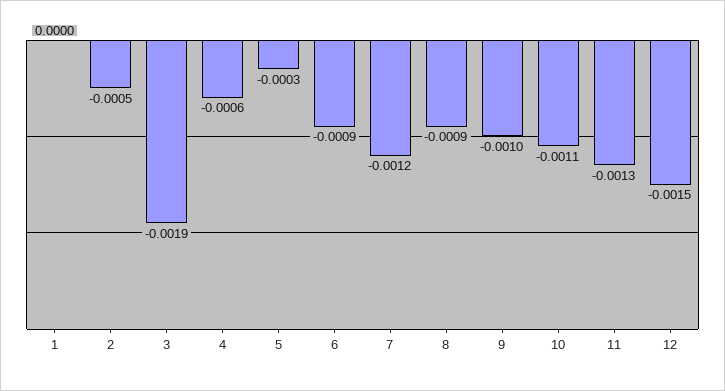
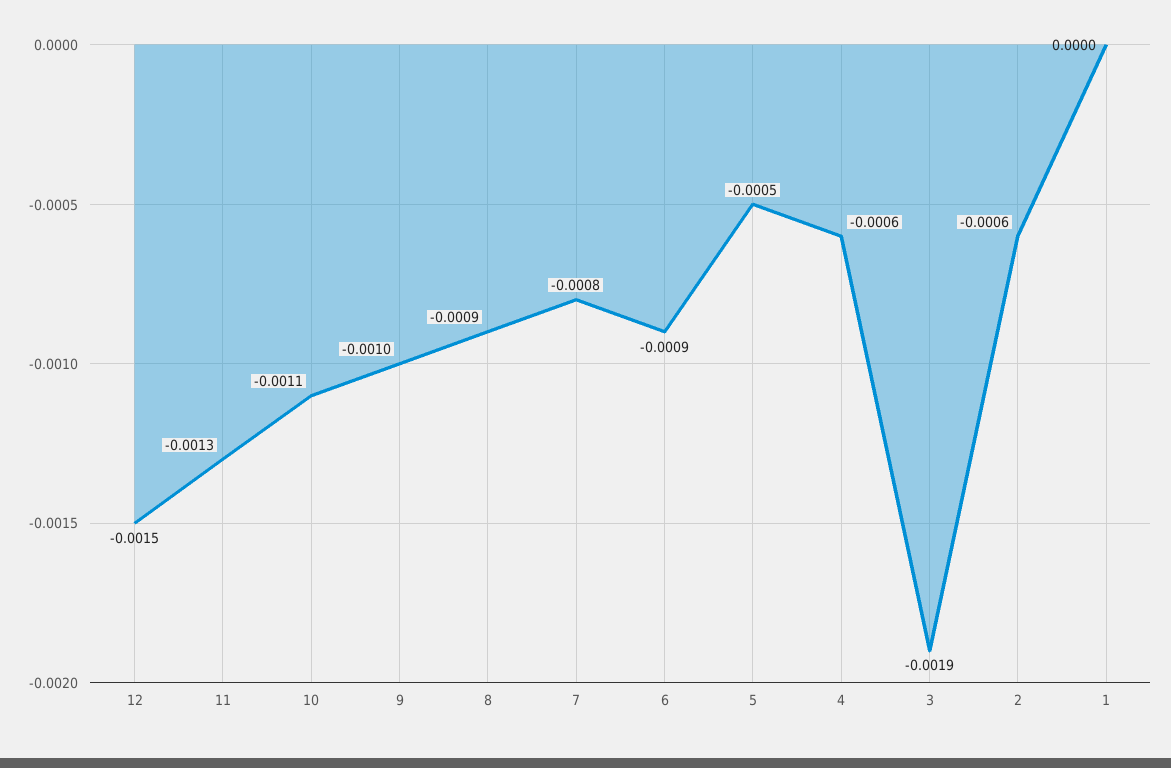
2: -0.0005 -> -0.0006
5: -0.0003 -> -0.0005
7: -0.0012 -> -0.0008

